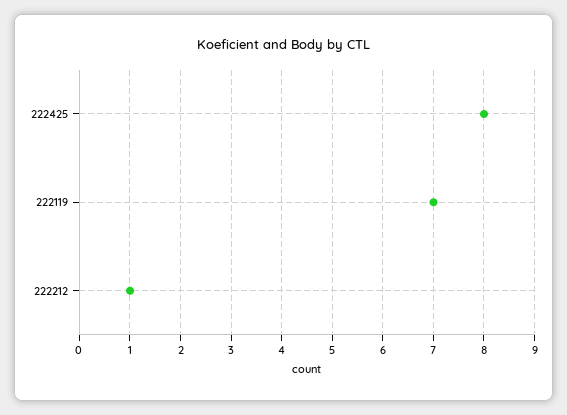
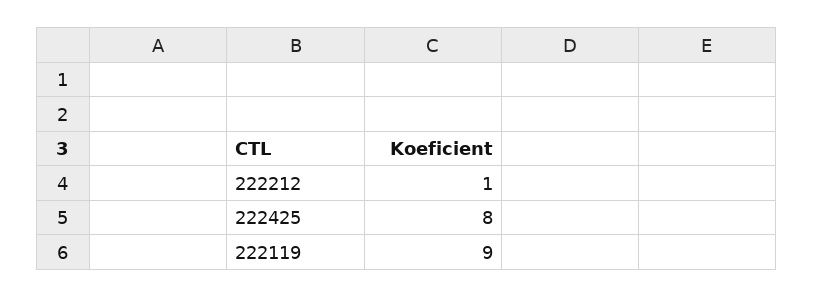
222119: 7 -> 9

